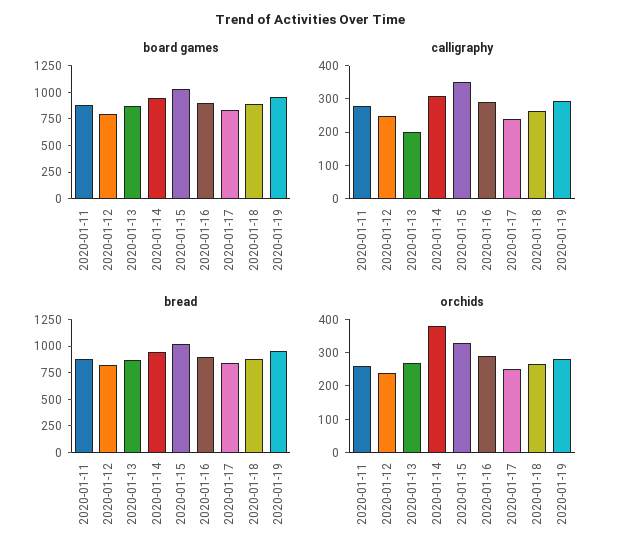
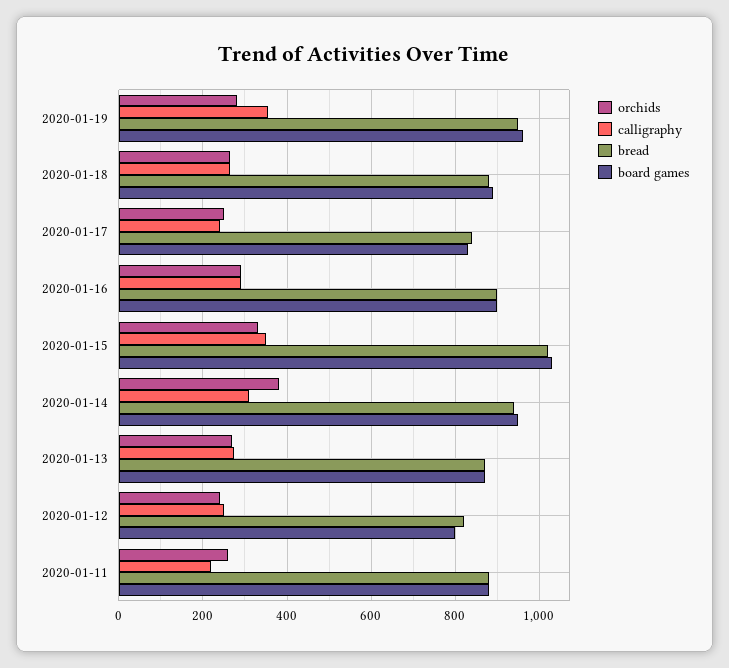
calligraphy, 2020-01-11: 275 -> 220
calligraphy, 2020-01-13: 200 -> 280
calligraphy, 2020-01-19: 300 -> 360

